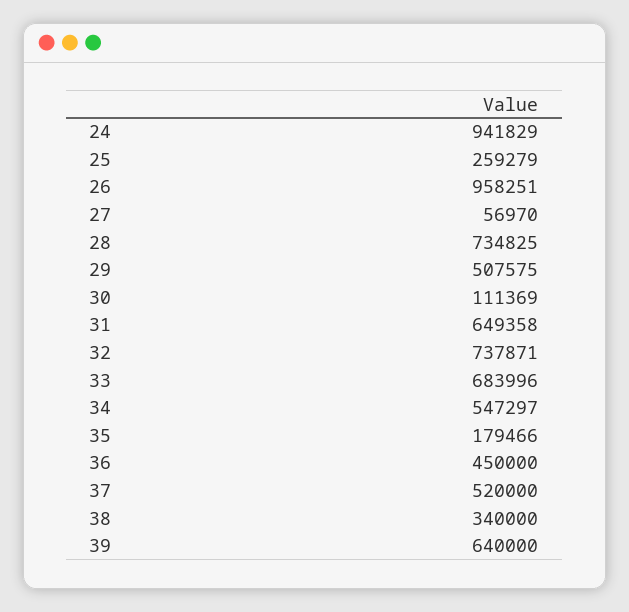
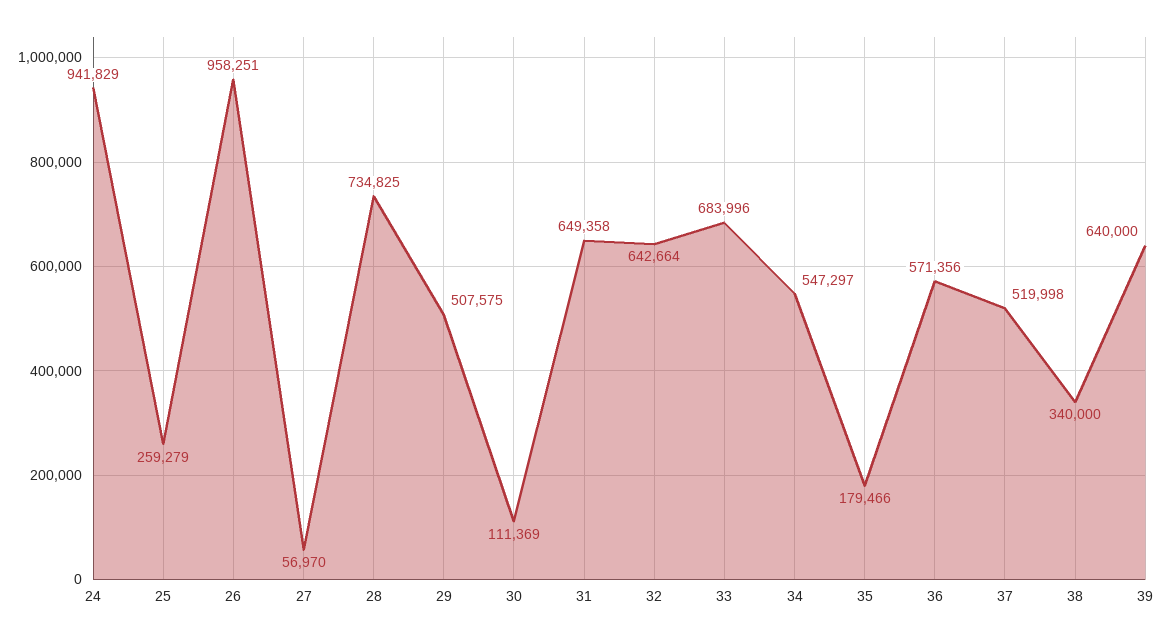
32: 737871 -> 642664
36: 450000 -> 571356
37: 520000 -> 519998

